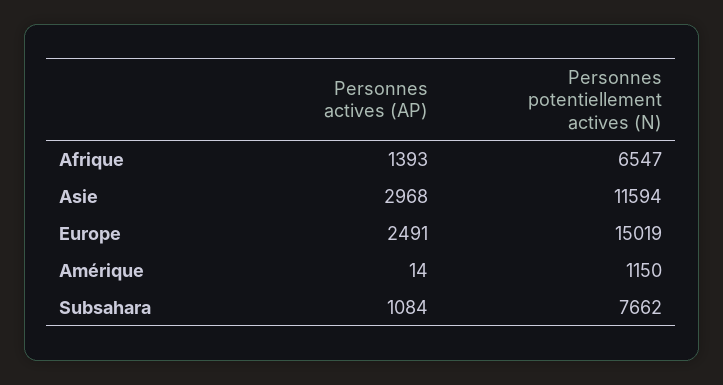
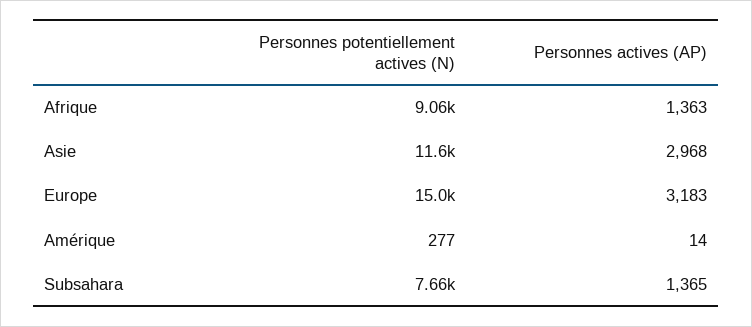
Personnes actives (AP), Afrique: 1393 -> 1363
Personnes potentiellement actives (N), Afrique: 6547 -> 9060
Personnes actives (AP), Europe: 2491 -> 3183
Personnes potentiellement actives (N), Amérique: 1150 -> 277
Personnes actives (AP), Subsahara: 1084 -> 1365

